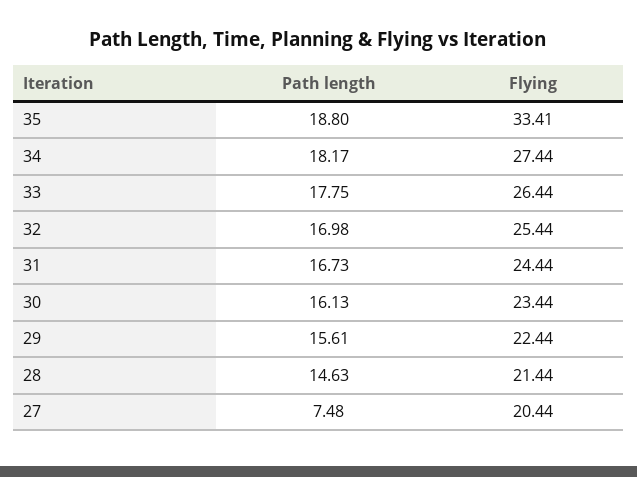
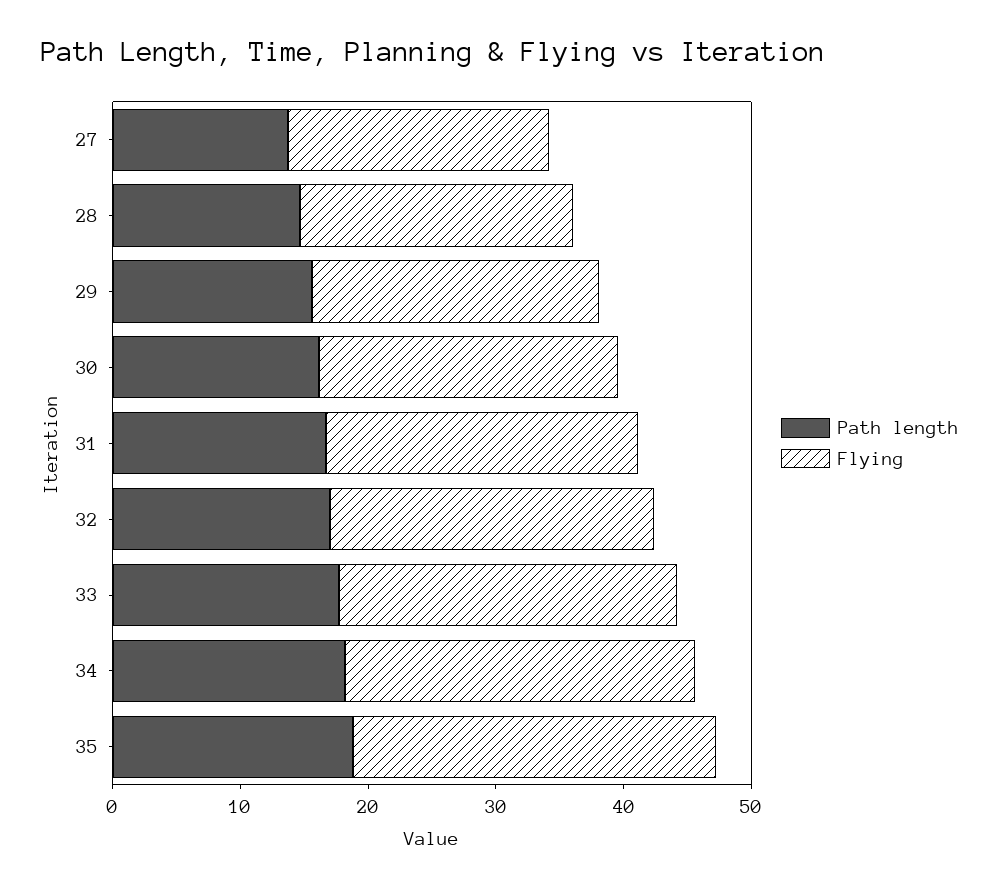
Flying, 35: 33.41 -> 28
Path length, 27: 7.48 -> 14

